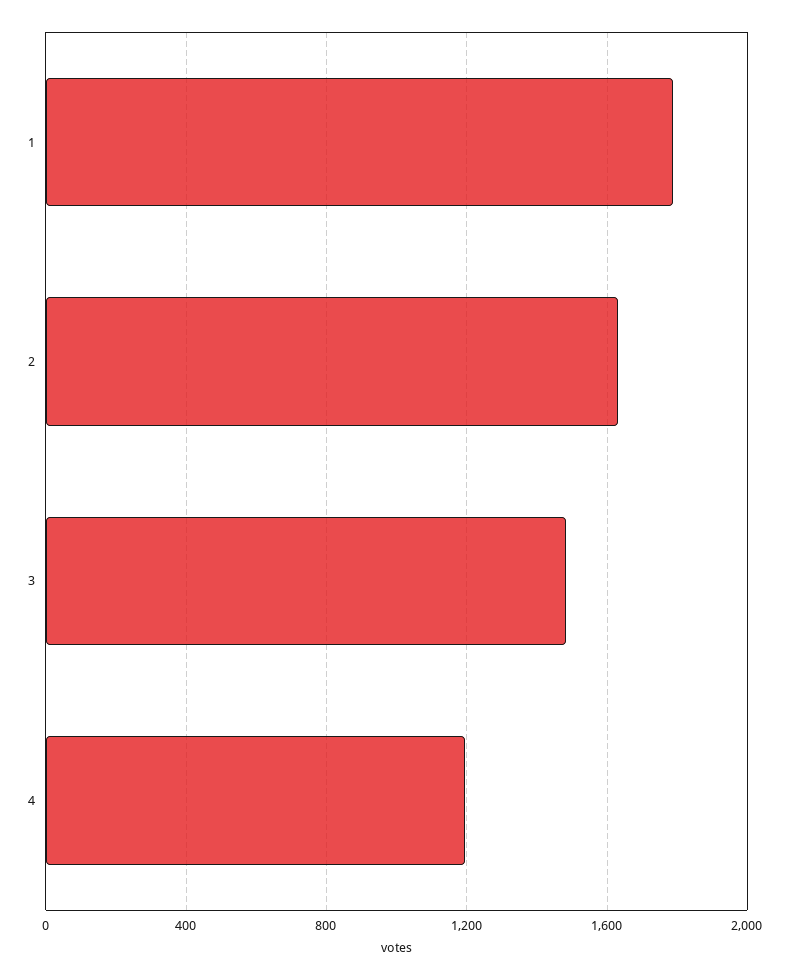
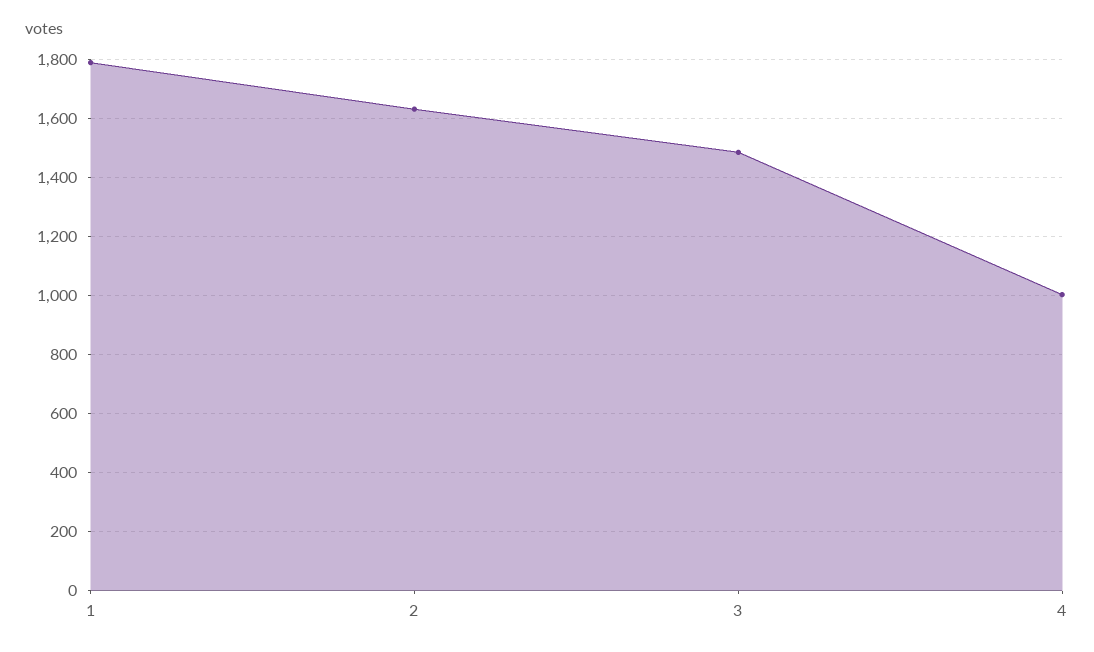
4: 1200 -> 1000

